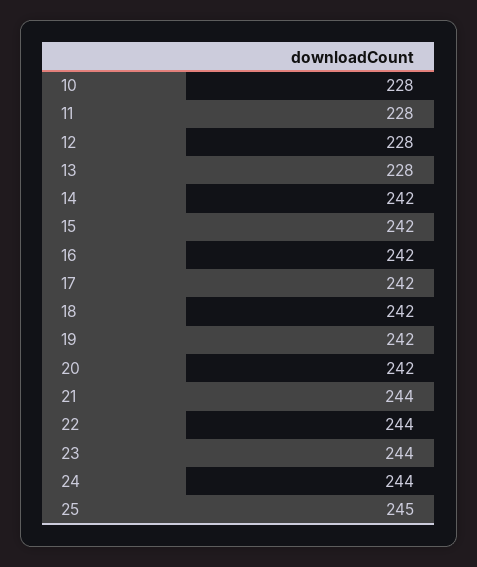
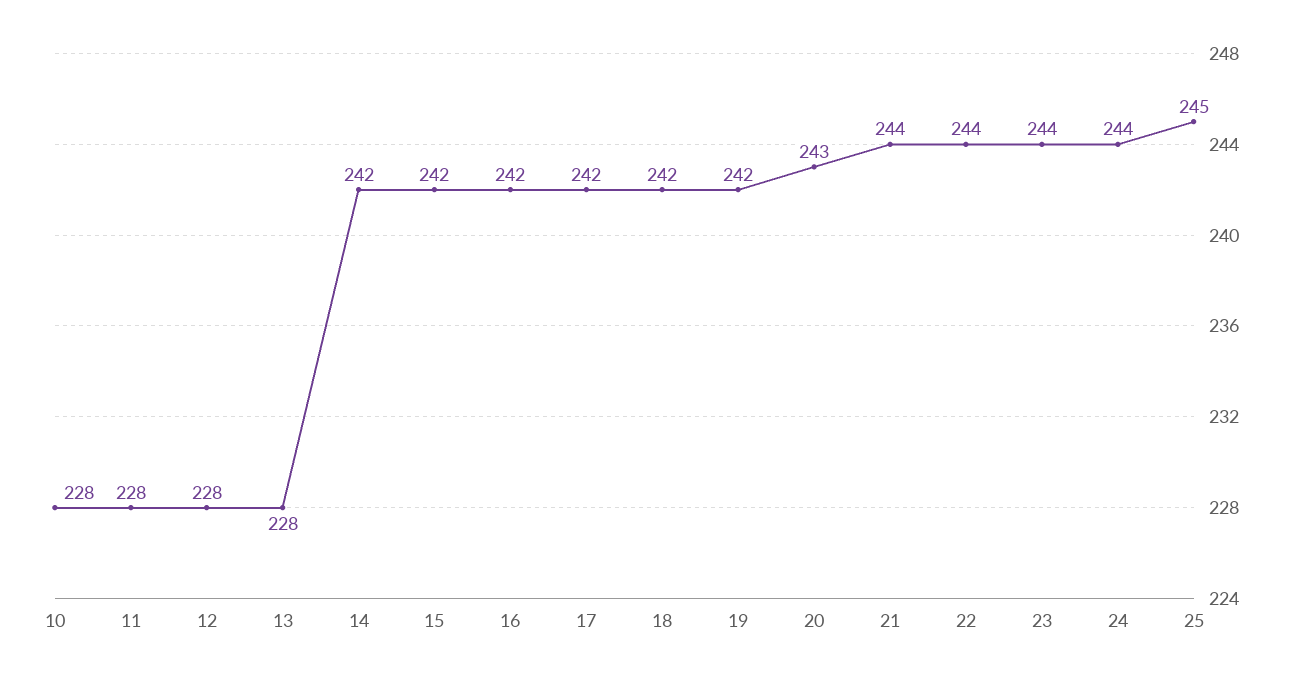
20: 242 -> 243

